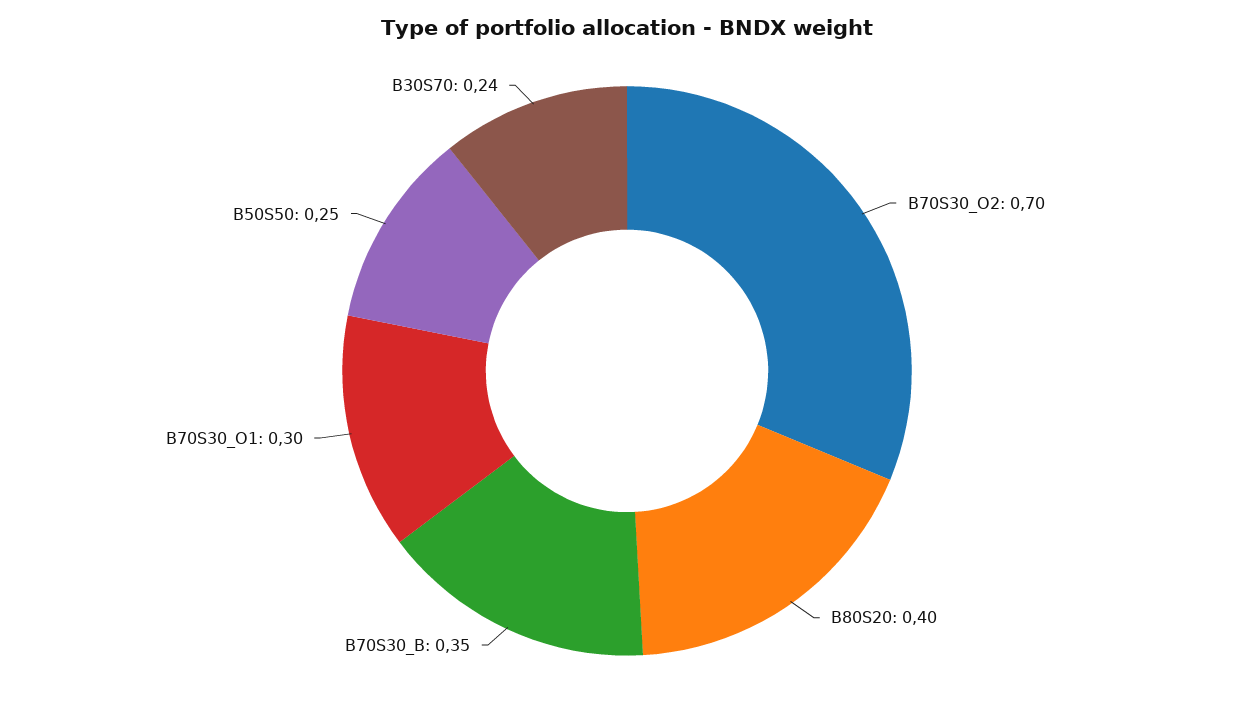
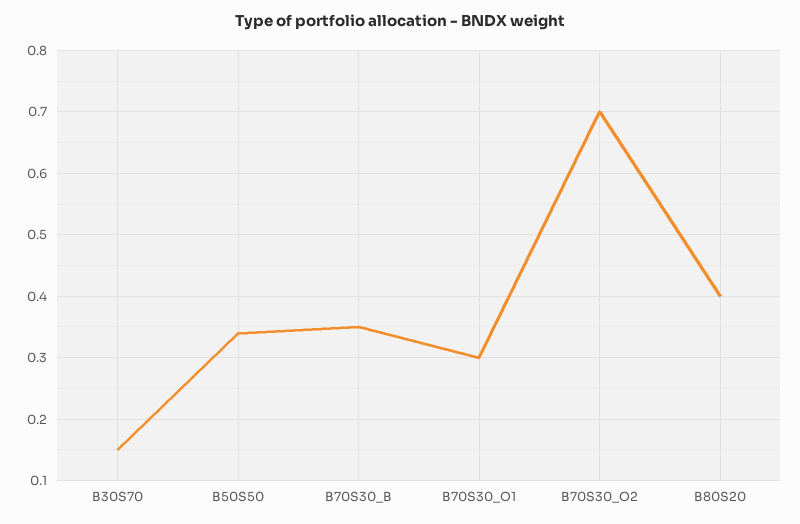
B50S50: 0.25 -> 0.34
B30S70: 0.24 -> 0.15

